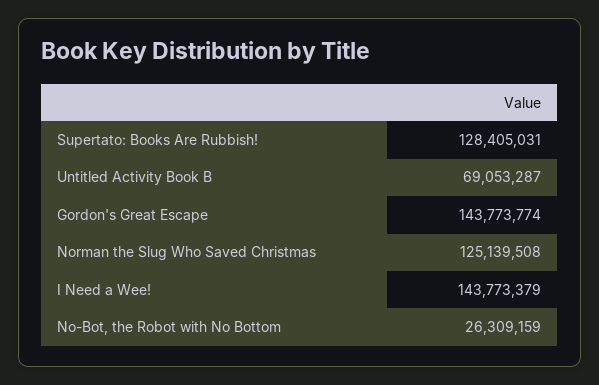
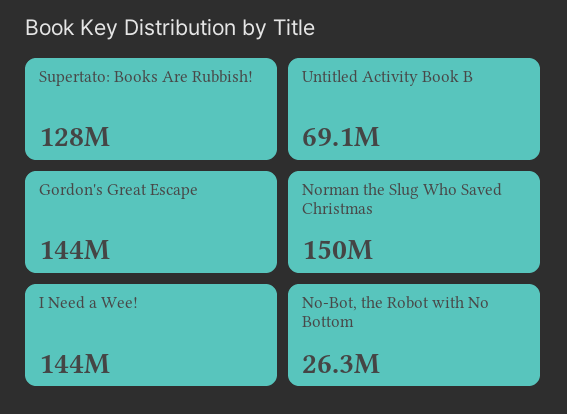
Norman the Slug Who Saved Christmas: 125139508 -> 150000000

